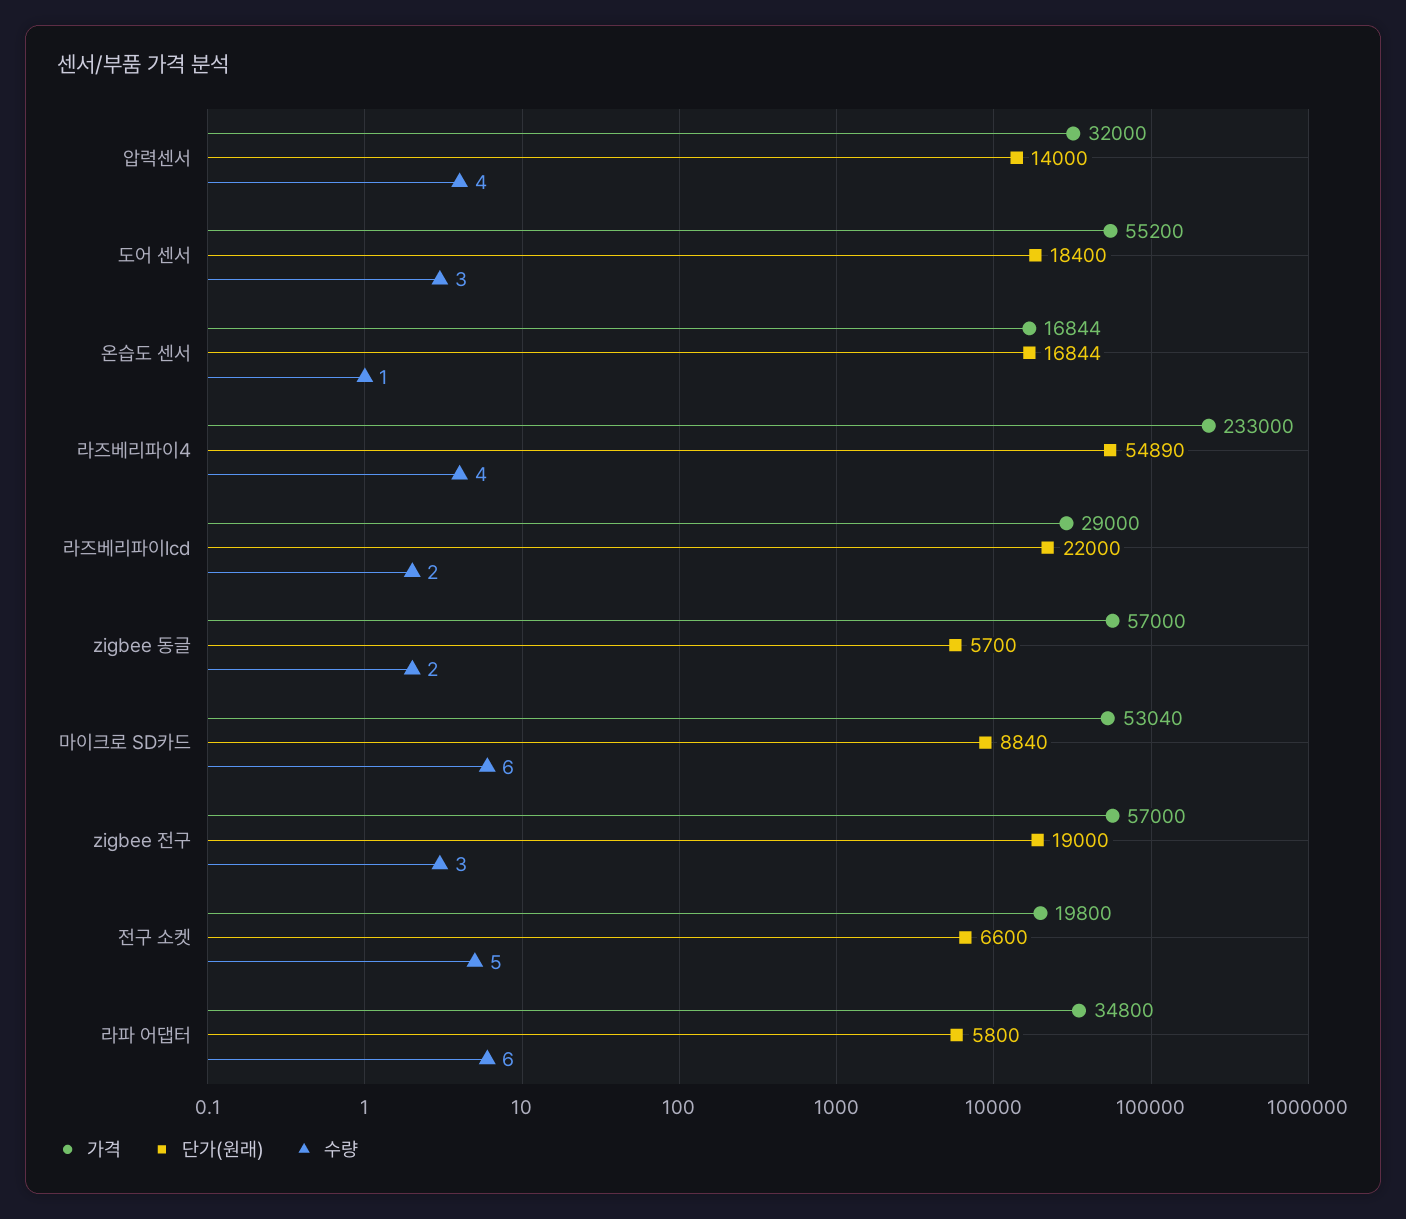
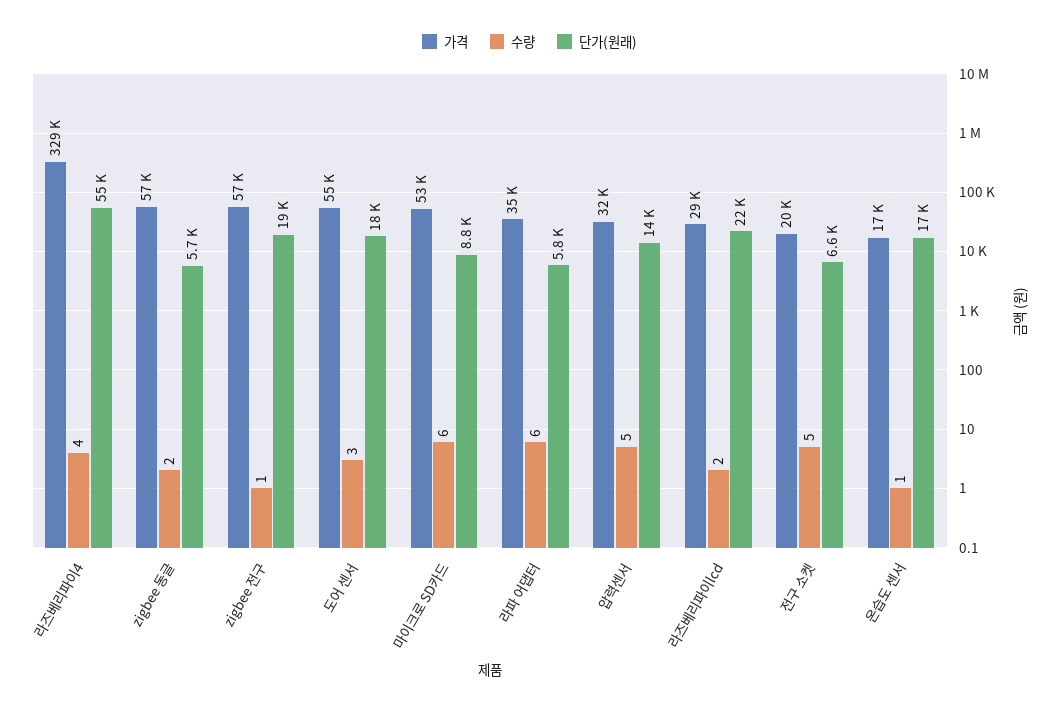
수량, 압력센서: 4 -> 5
가격, 라즈베리파이4: 233000 -> 329000
수량, zigbee 전구: 3 -> 1

